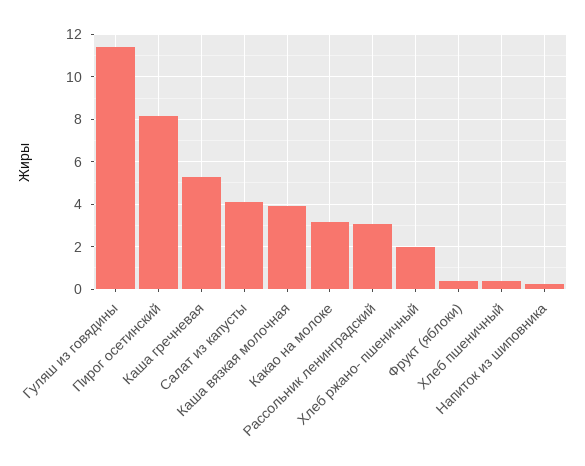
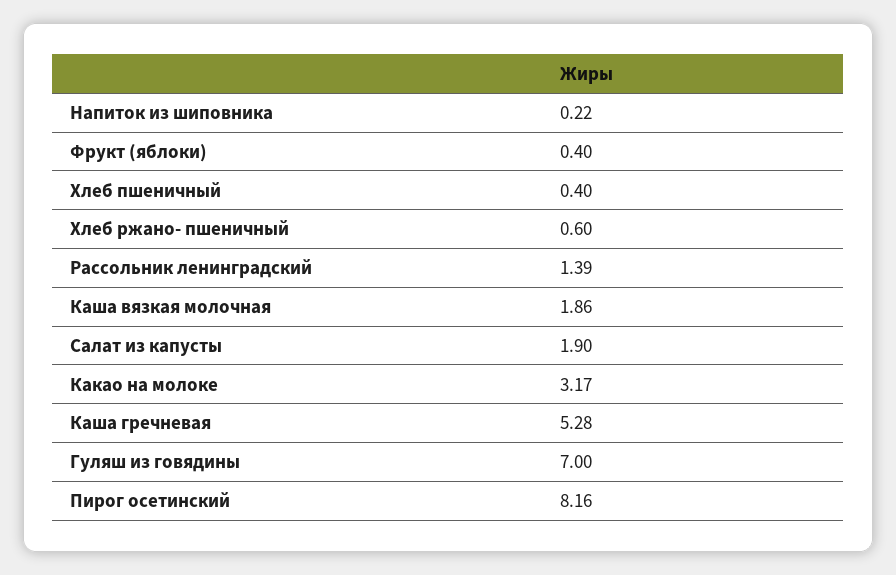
Гуляш из говядины: 11.5 -> 7
Салат из капусты: 4 -> 1.9
Каша вязкая молочная: 4 -> 1.86
Рассольник ленинградский: 3 -> 1.39
Хлеб ржано- пшеничный: 2 -> 0.6

